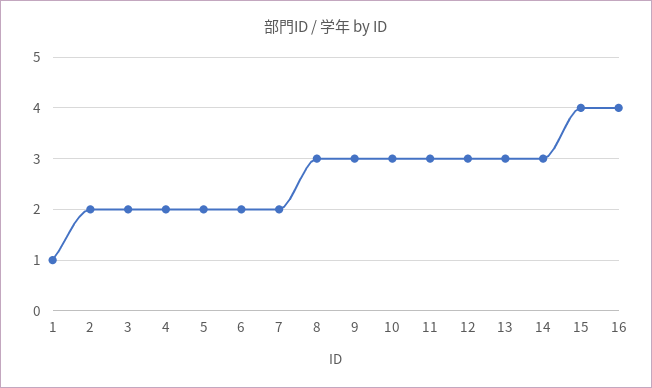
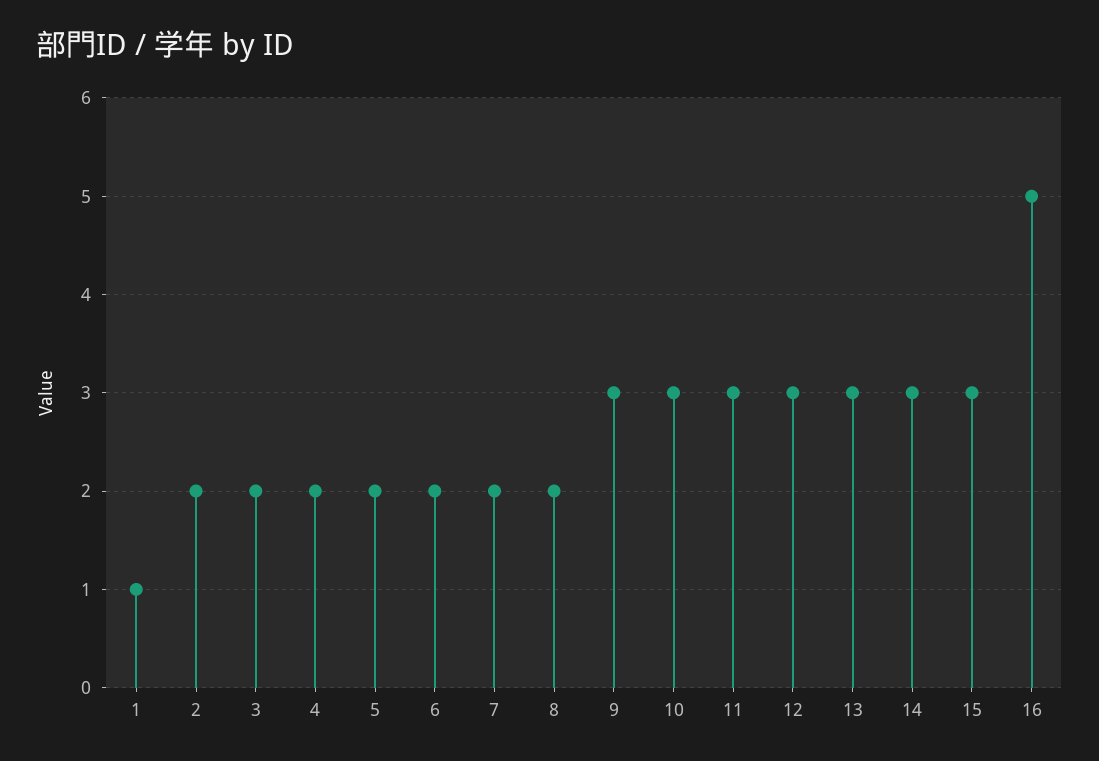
8: 3 -> 2
15: 4 -> 3
16: 4 -> 5

